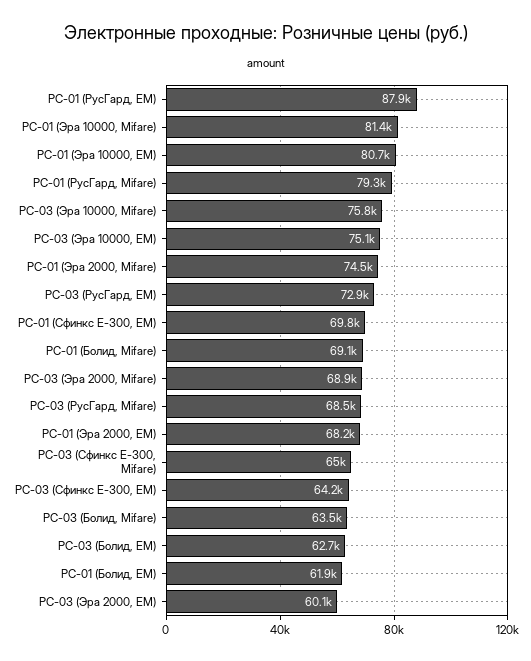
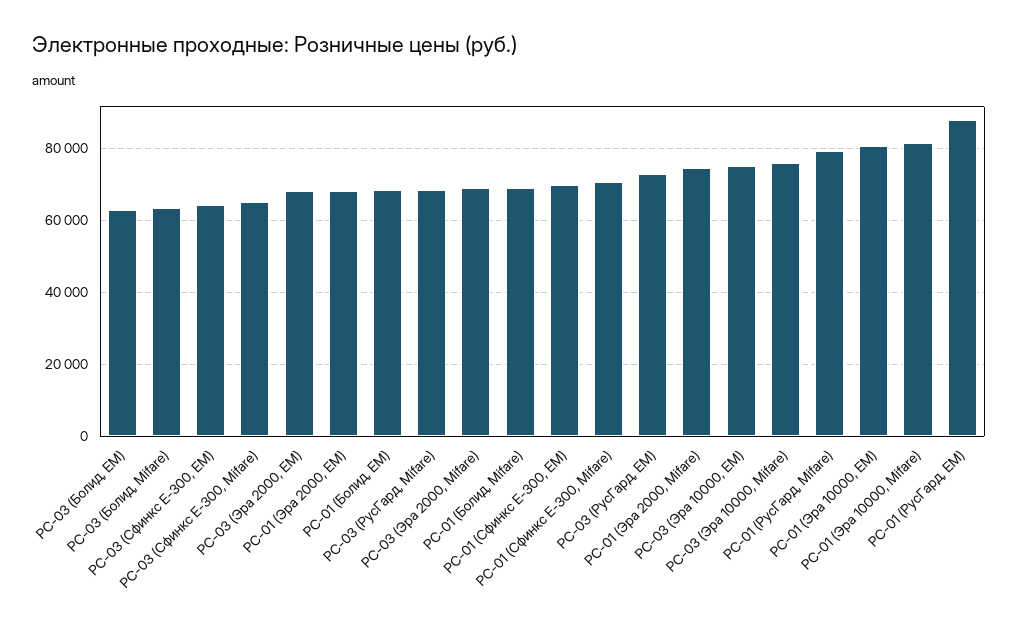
РС-01 (Болид, EM): 61900 -> 68000
РС-03 (Эра 2000, EM): 60100 -> 68000
РС-01 (Сфинкс Е-300, Mifare): none -> 70000

